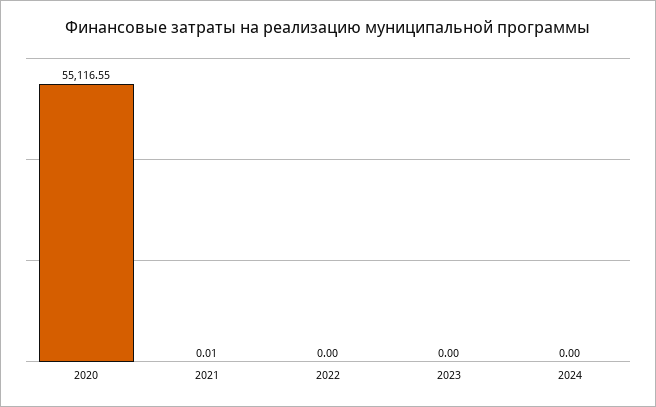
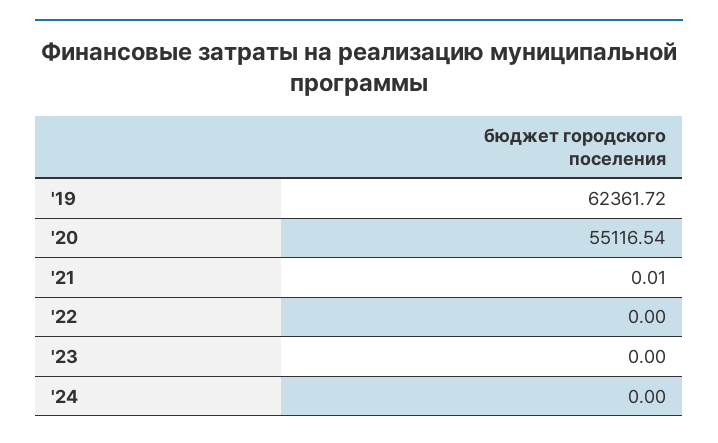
2020: 55116.55 -> 55116.54
'19: none -> 62361.72

